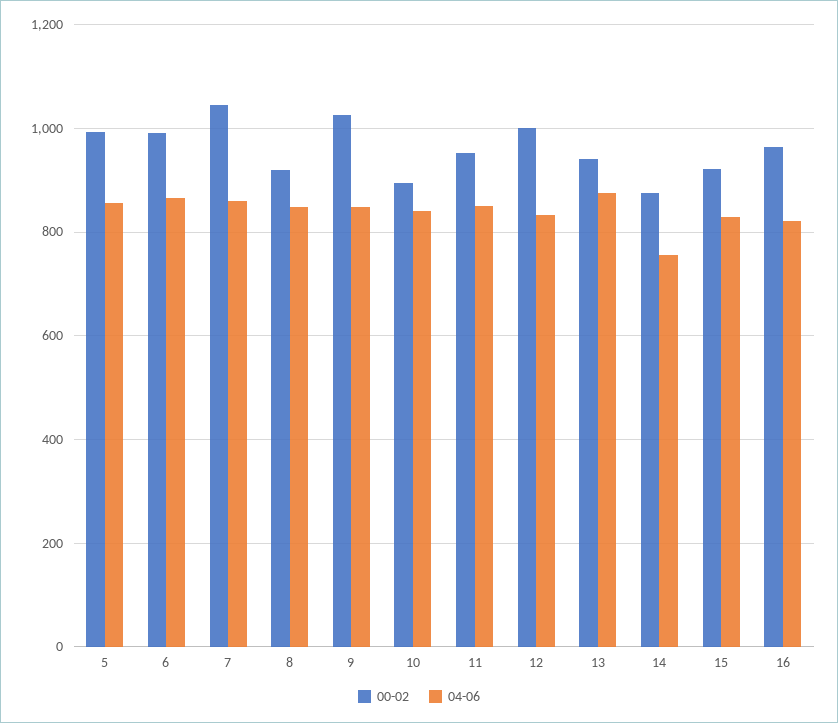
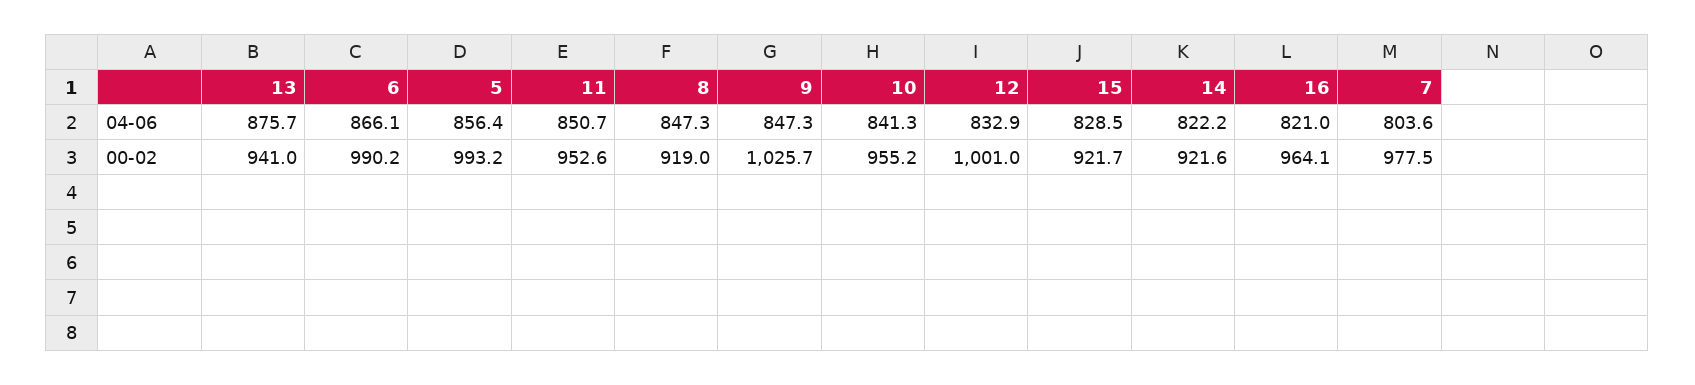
00-02, 7: 1040 -> 977.5
04-06, 7: 860 -> 803.6
00-02, 10: 900 -> 955.2
00-02, 14: 880 -> 921.6
04-06, 14: 760 -> 822.2

